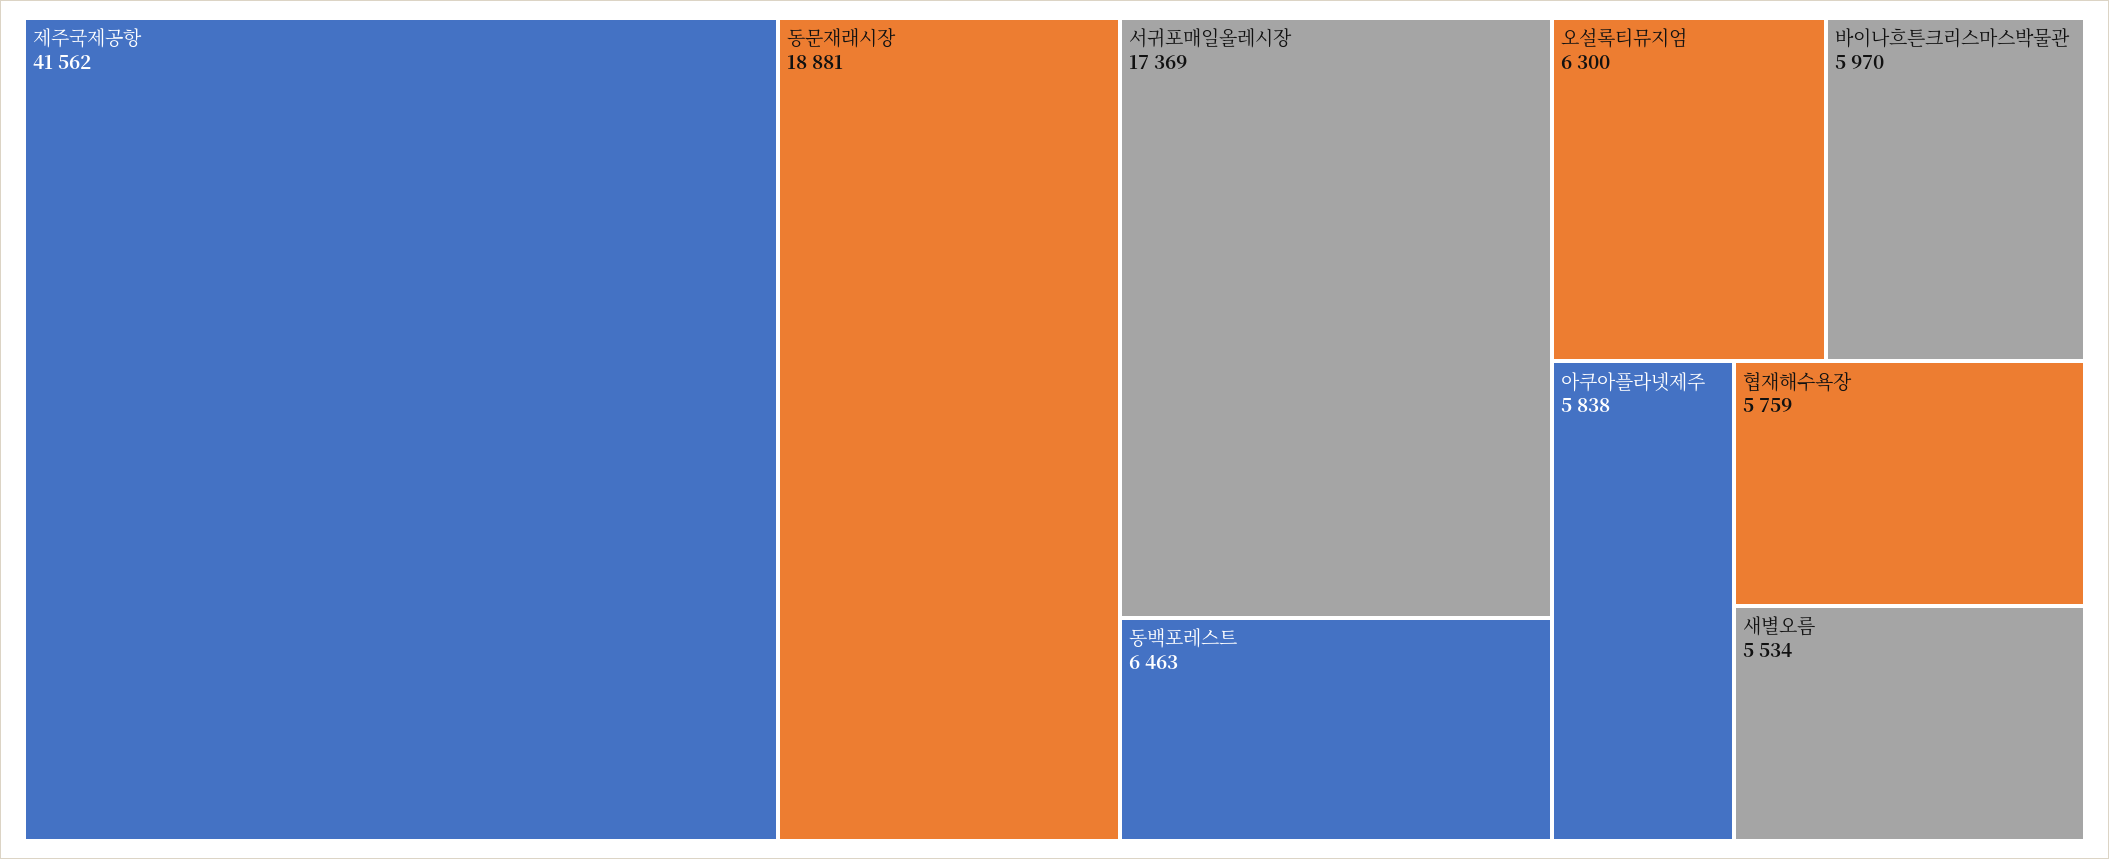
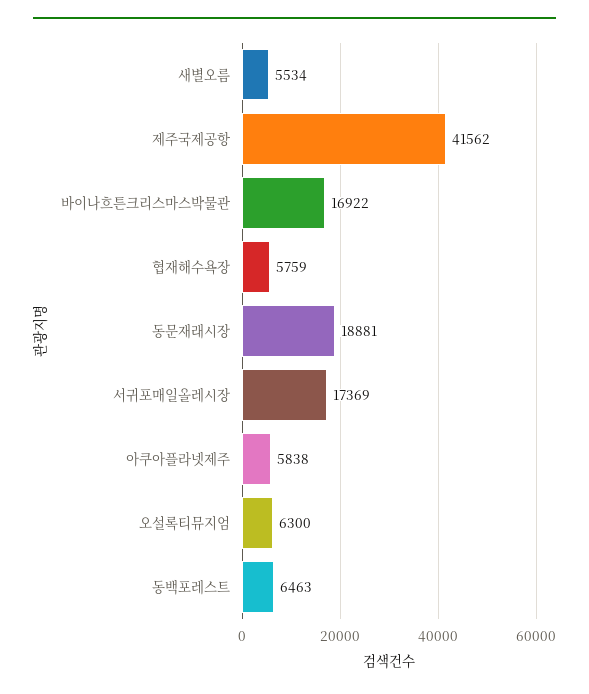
바이나흐튼크리스마스박물관: 5970 -> 16922

